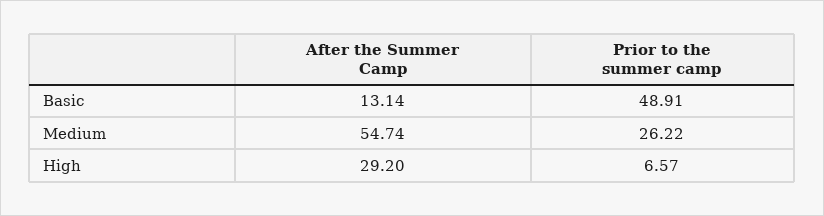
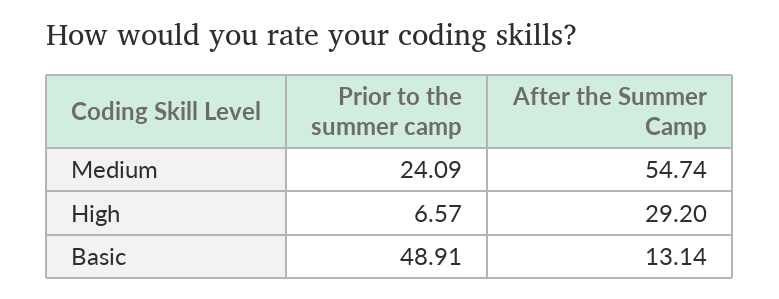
Prior to the summer camp, Medium: 26.22 -> 24.09

